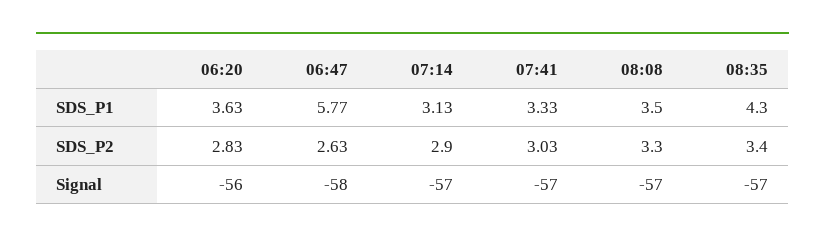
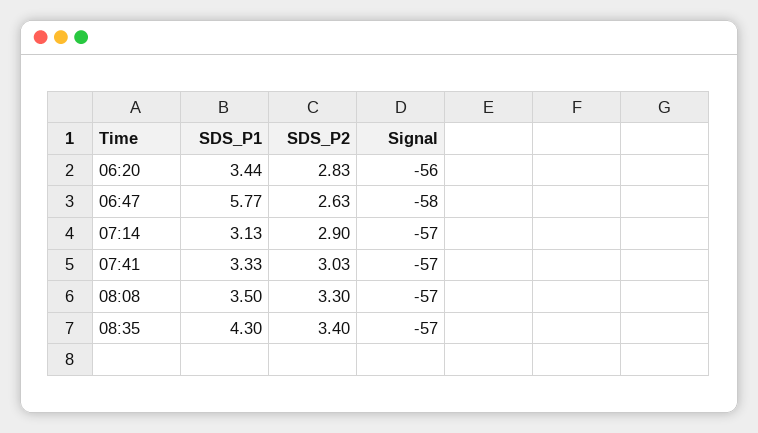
06:20, SDS_P1: 3.63 -> 3.44

